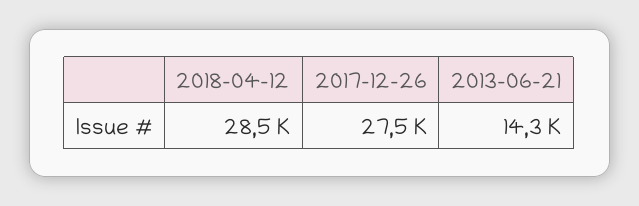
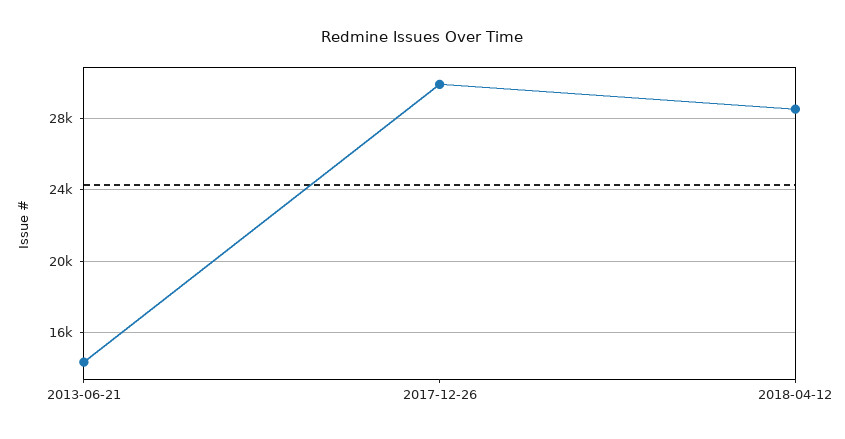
2017-12-26: 27500 -> 30000

